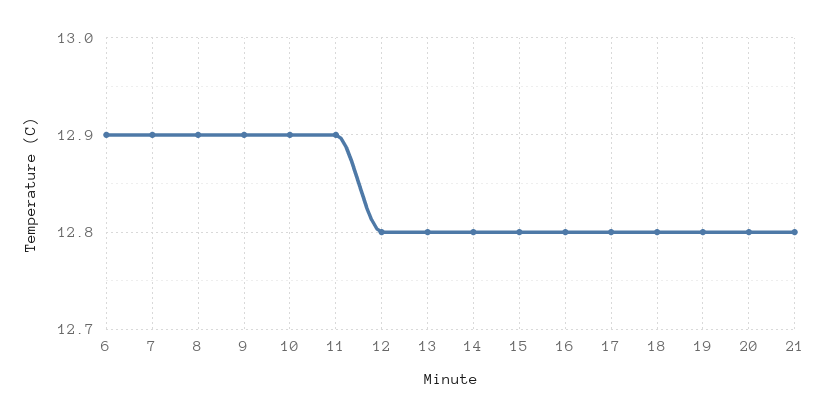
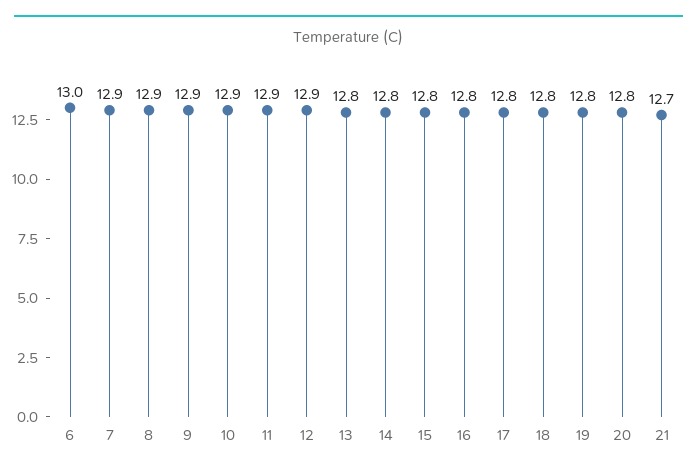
6: 12.9 -> 13
12: 12.8 -> 12.9
21: 12.8 -> 12.7

